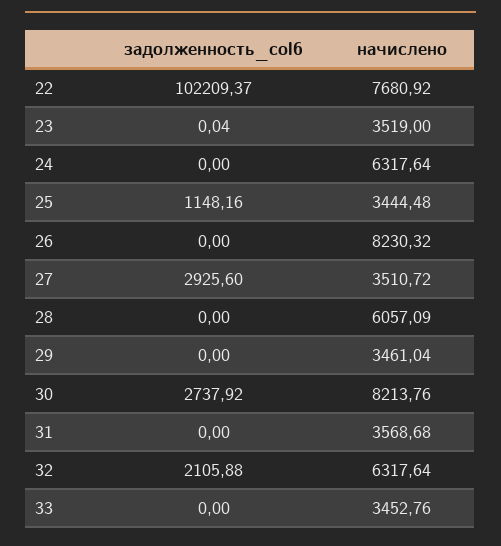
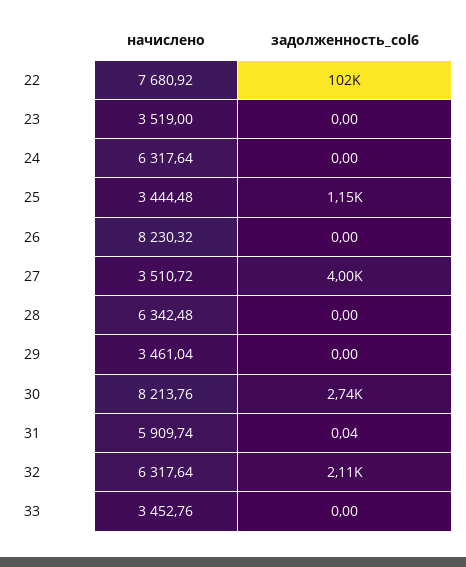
задолженность_col6, 23: 0.04 -> 0
задолженность_col6, 27: 2925.6 -> 4000
начислено, 28: 6057.09 -> 6342.48
задолженность_col6, 31: 0 -> 0.04
начислено, 31: 3568.68 -> 5909.74

